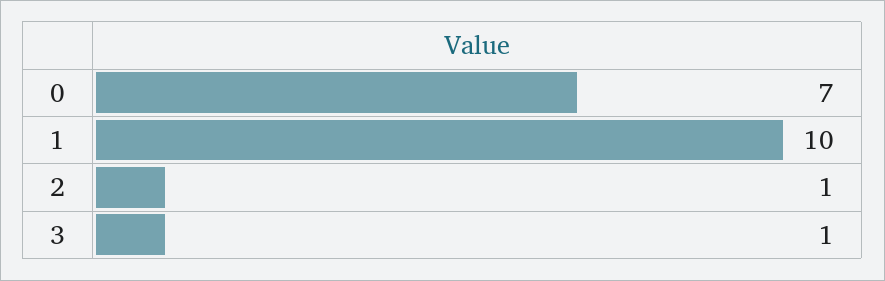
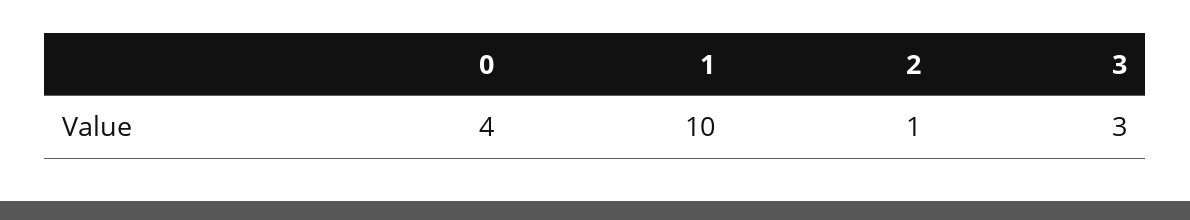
0: 7 -> 4
3: 1 -> 3

